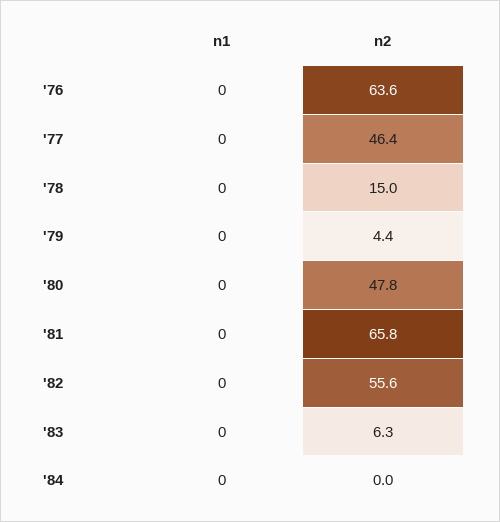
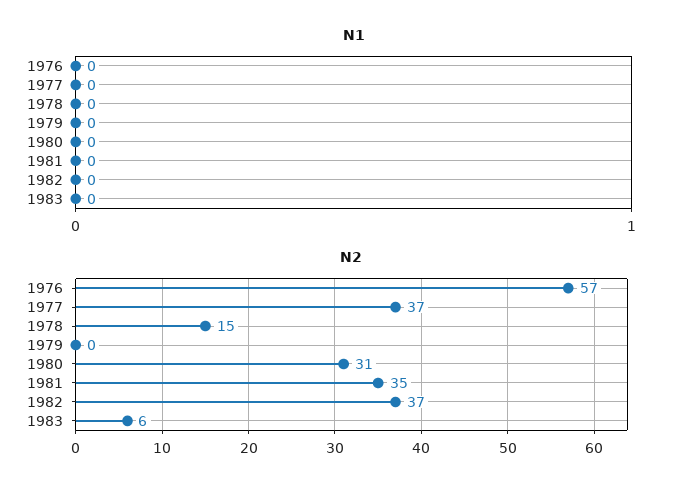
n2, '76: 63.6 -> 57
n2, '77: 46.4 -> 37
n2, '79: 4.4 -> 0
n2, '80: 47.8 -> 31
n2, '81: 65.8 -> 35
n2, '82: 55.6 -> 37
n1, '84: 0 -> none
n2, '84: 0 -> none

